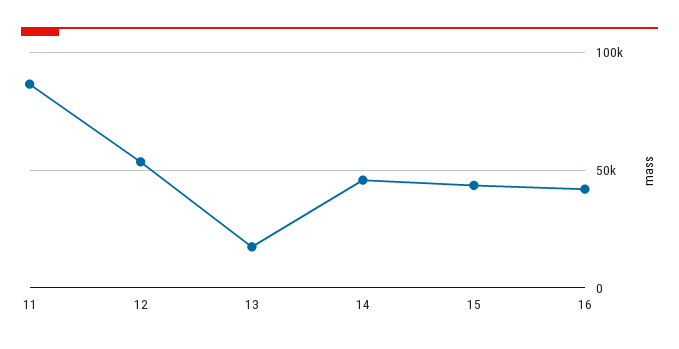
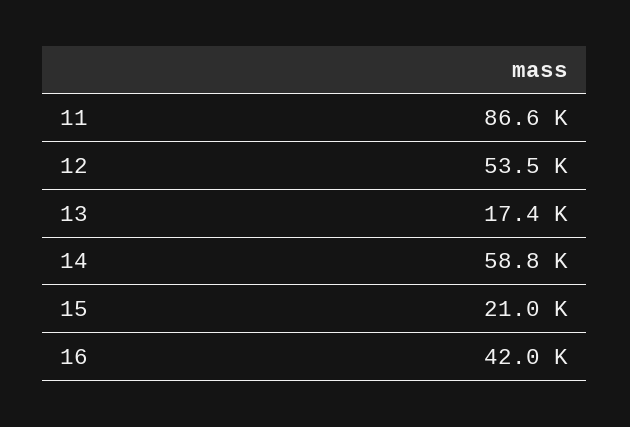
14: 45000 -> 58800
15: 45000 -> 21000

